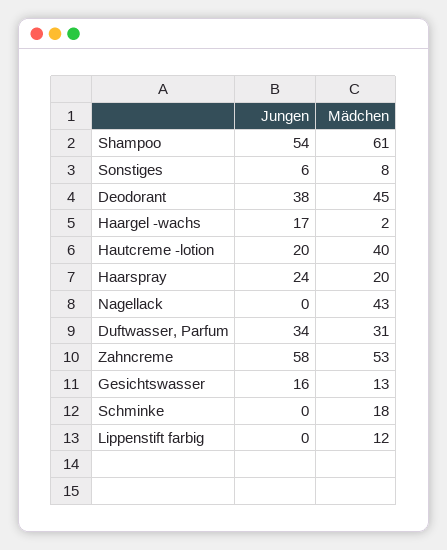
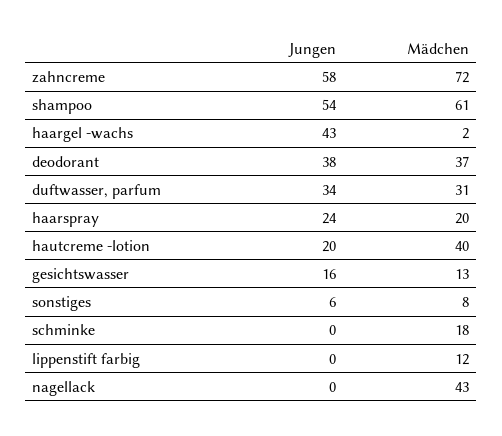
Mädchen, Deodorant: 45 -> 37
Jungen, Haargel -wachs: 17 -> 43
Mädchen, Zahncreme: 53 -> 72

